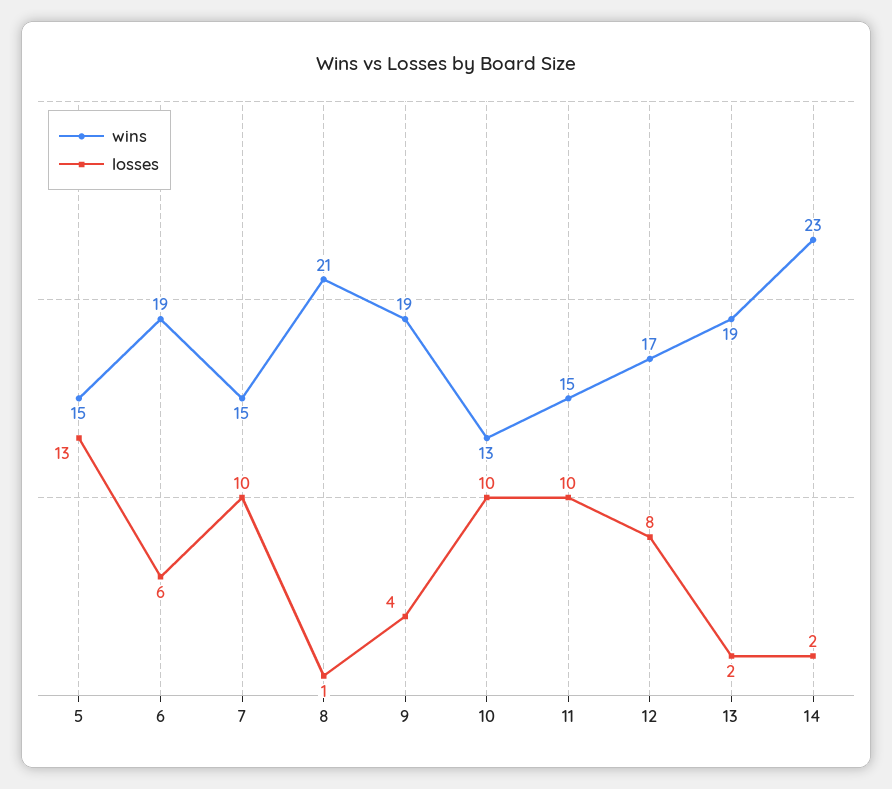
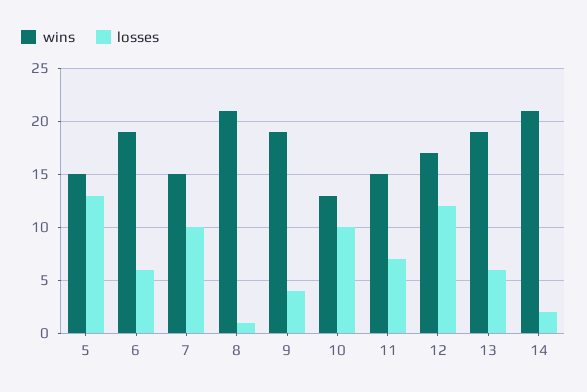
losses, 11: 10 -> 7
losses, 12: 8 -> 12
losses, 13: 2 -> 6
wins, 14: 23 -> 21

